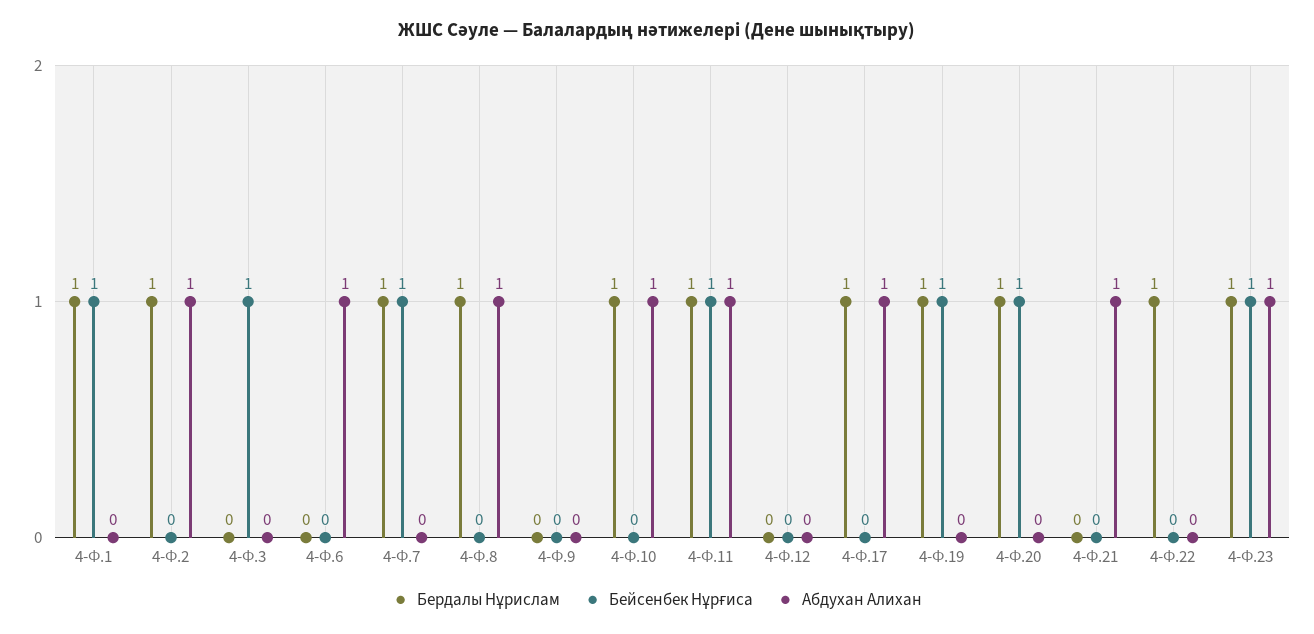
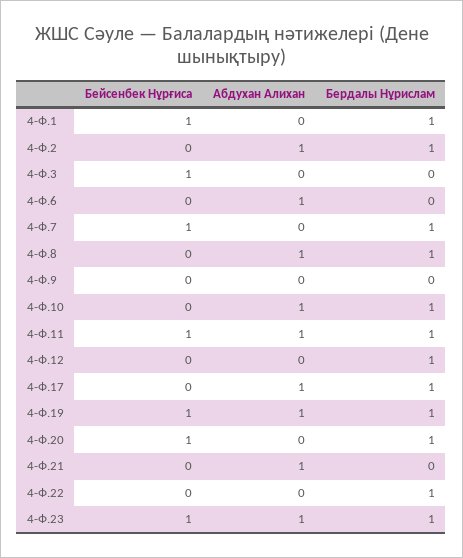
Бердалы Нұрислам, 4-Ф.12: 0 -> 1
Абдухан Алихан, 4-Ф.19: 0 -> 1

